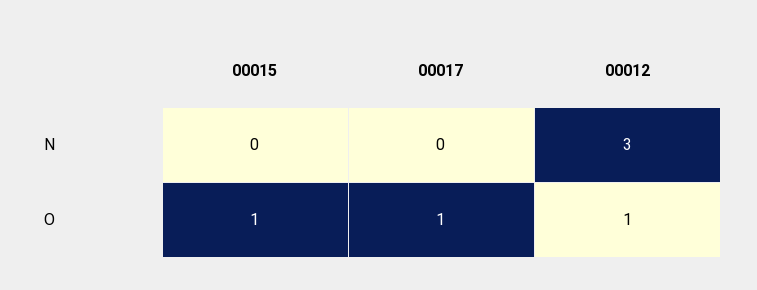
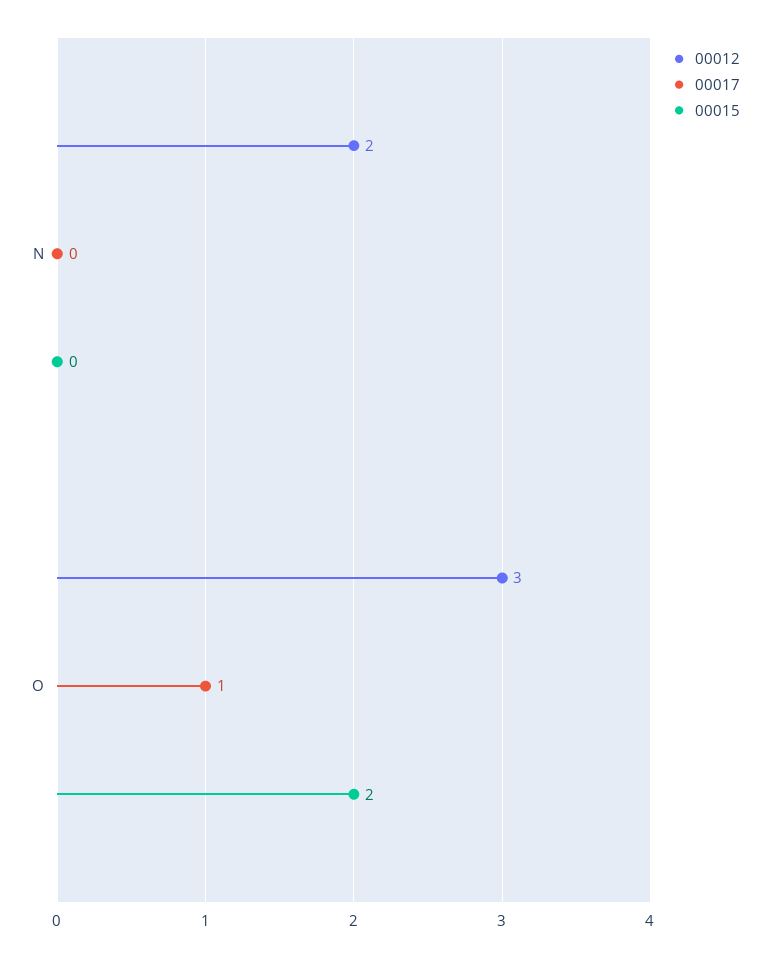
00012, N: 3 -> 2
00015, O: 1 -> 2
00012, O: 1 -> 3

